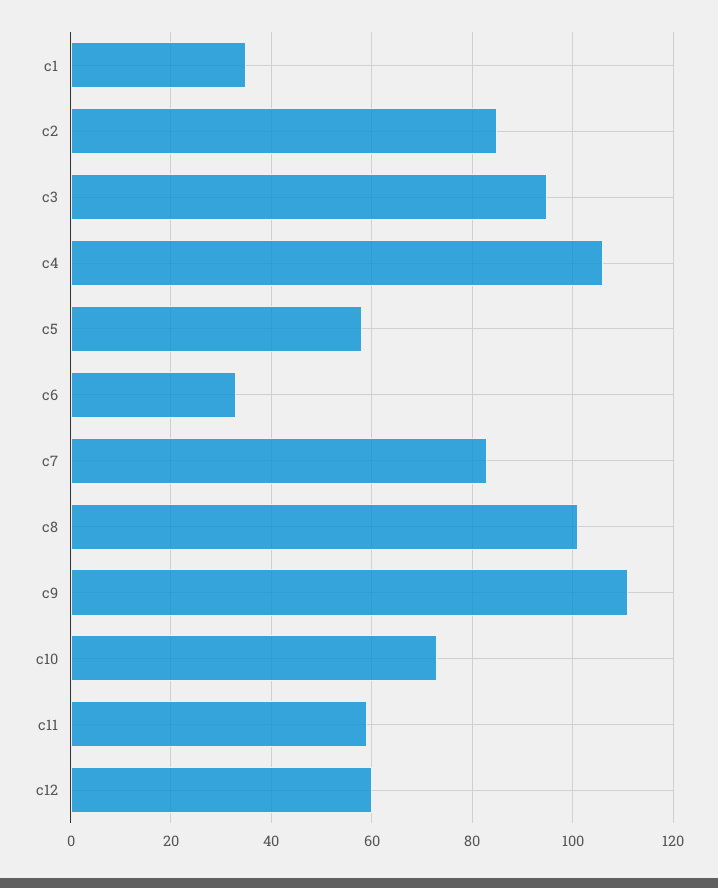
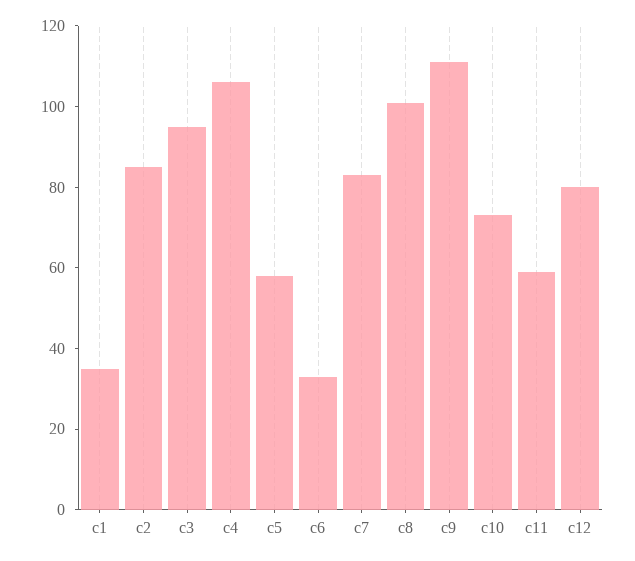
c12: 60 -> 80

